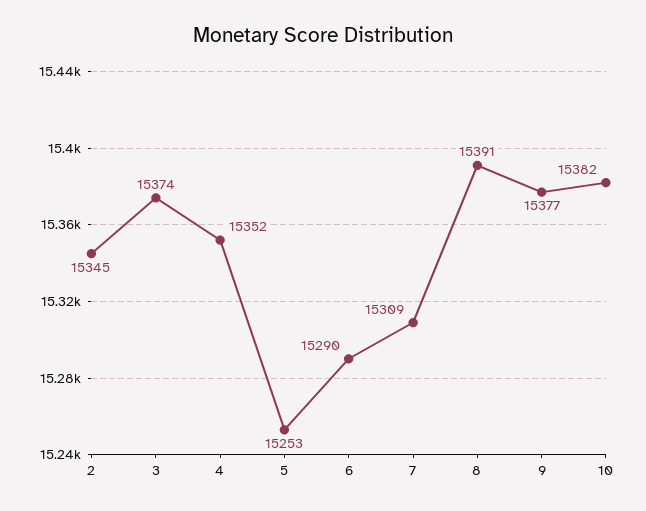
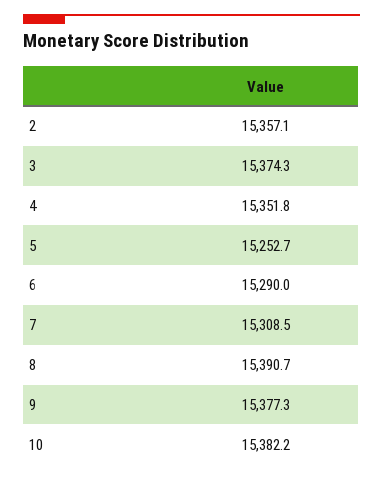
2: 15345 -> 15357.1

